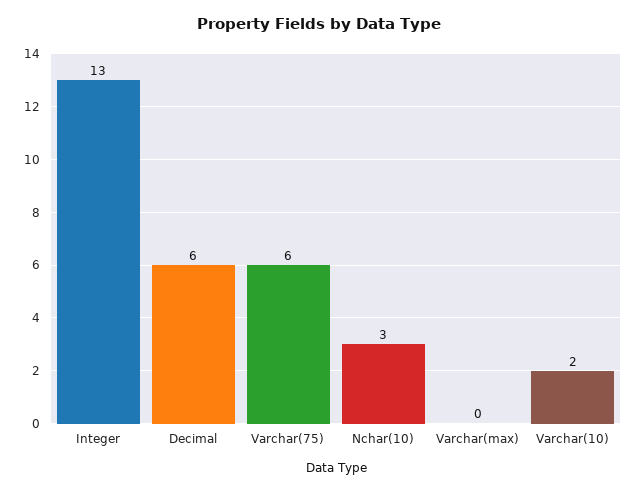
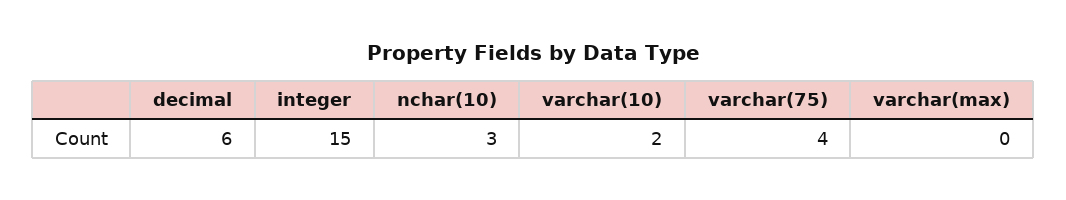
Integer: 13 -> 15
Varchar(75): 6 -> 4

